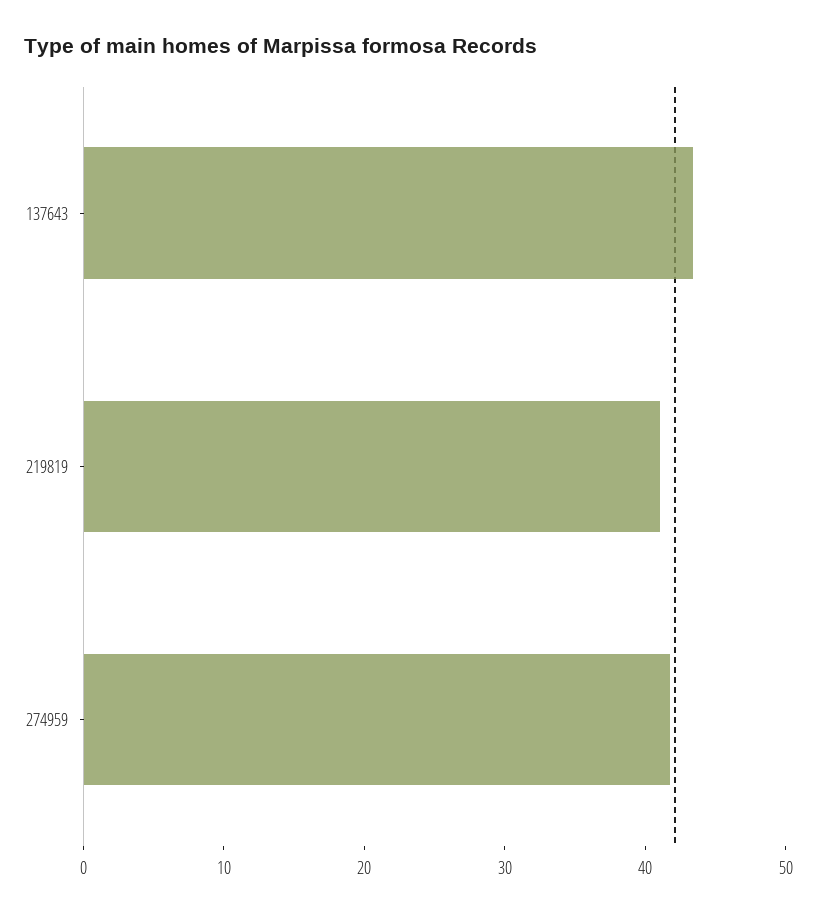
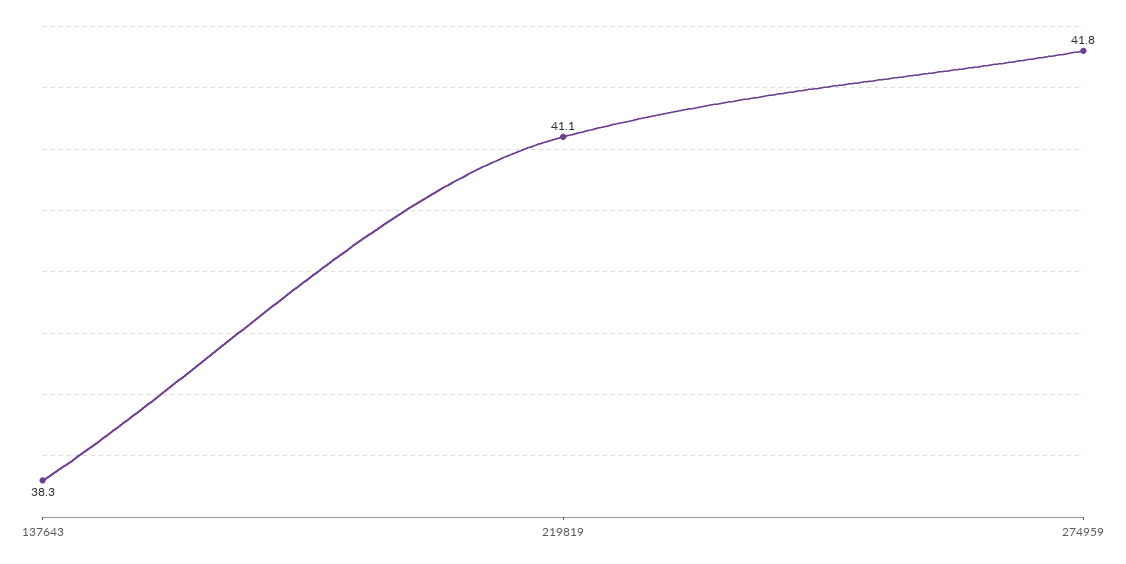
137643: 44 -> 38.3

